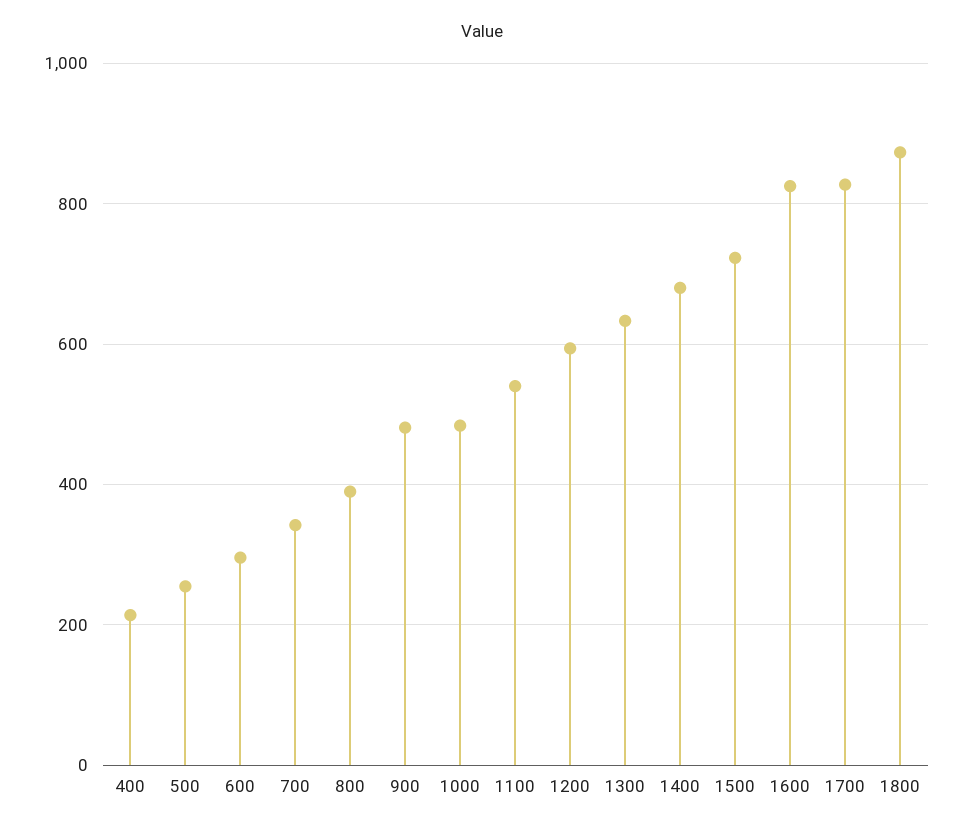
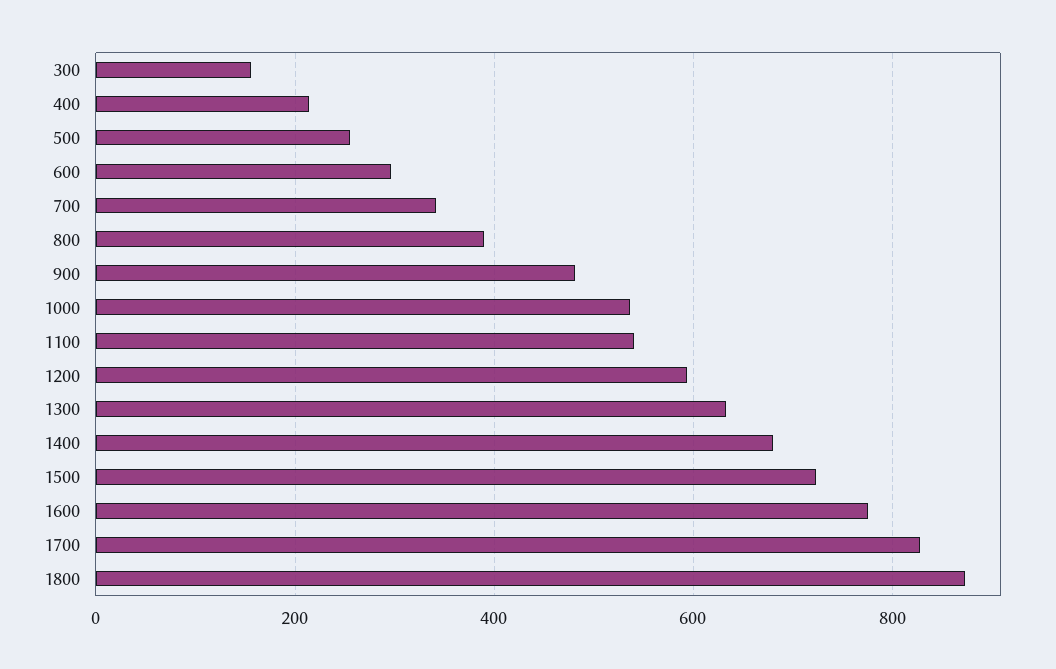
1000: 480 -> 540
1600: 820 -> 780
300: none -> 160

